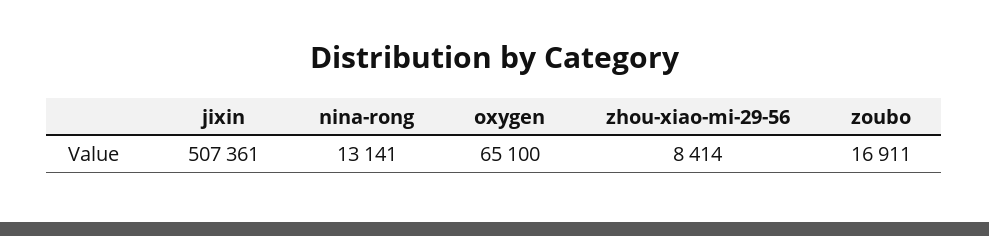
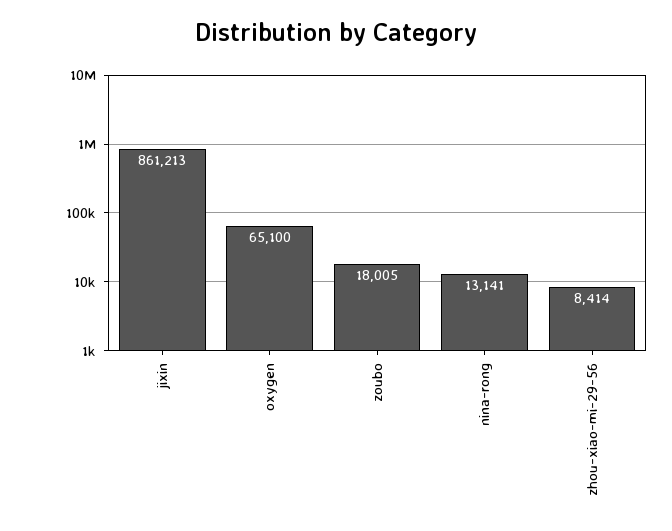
jixin: 507361 -> 861213
zoubo: 16911 -> 18005

